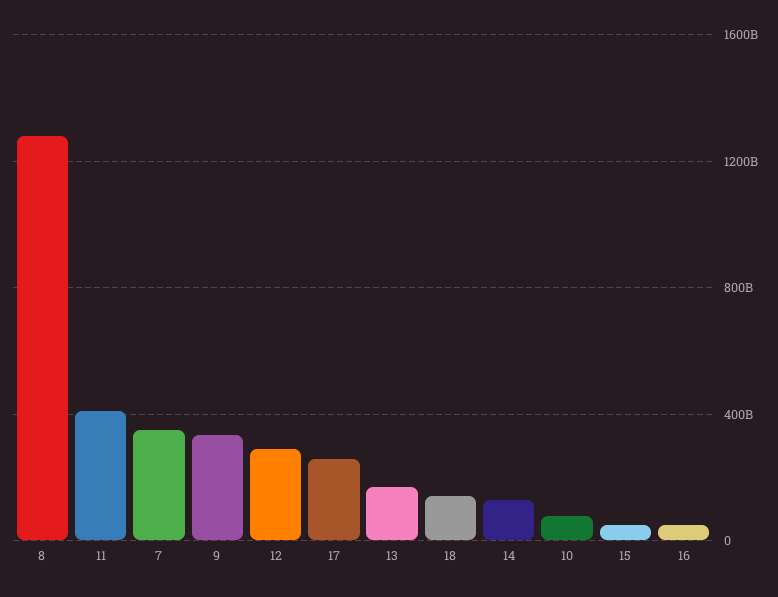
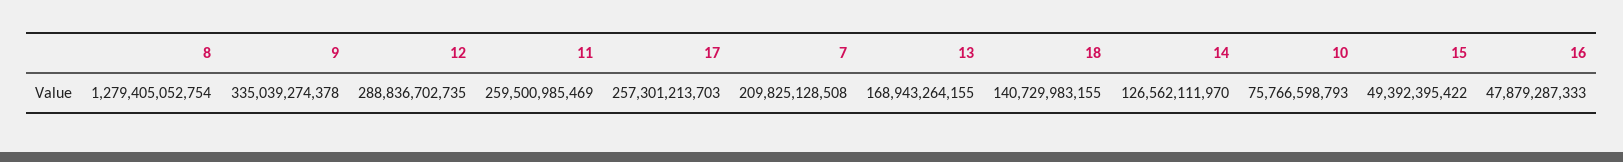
11: 400000000000 -> 259500985469
7: 350000000000 -> 209825128508

